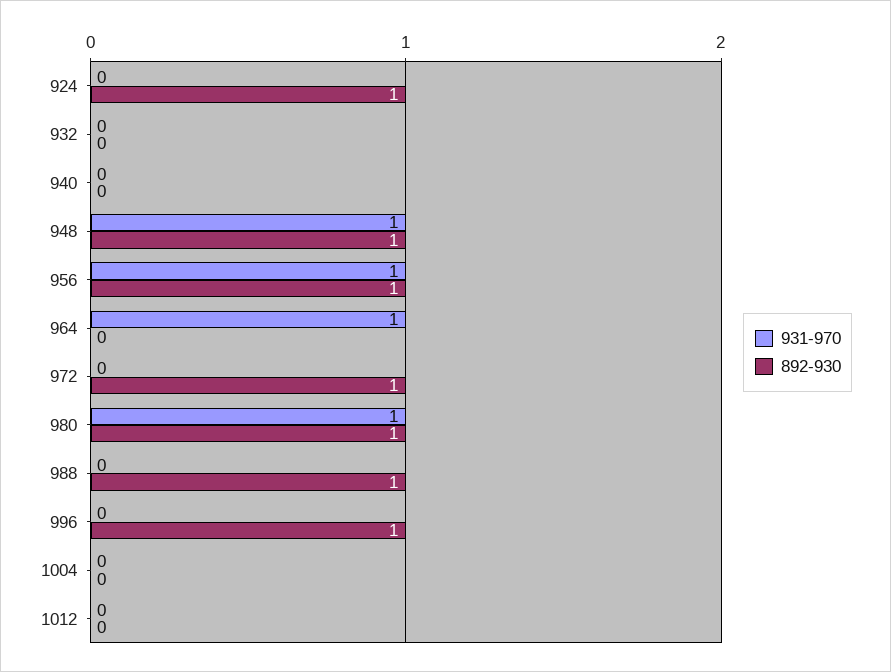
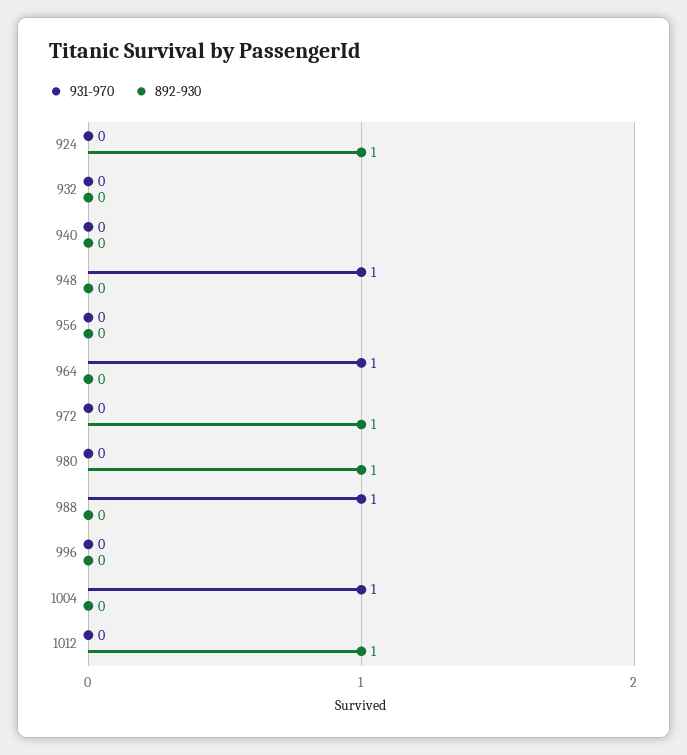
892-930, 948: 1 -> 0
931-970, 956: 1 -> 0
892-930, 956: 1 -> 0
931-970, 980: 1 -> 0
931-970, 988: 0 -> 1
892-930, 988: 1 -> 0
892-930, 996: 1 -> 0
931-970, 1004: 0 -> 1
892-930, 1012: 0 -> 1

